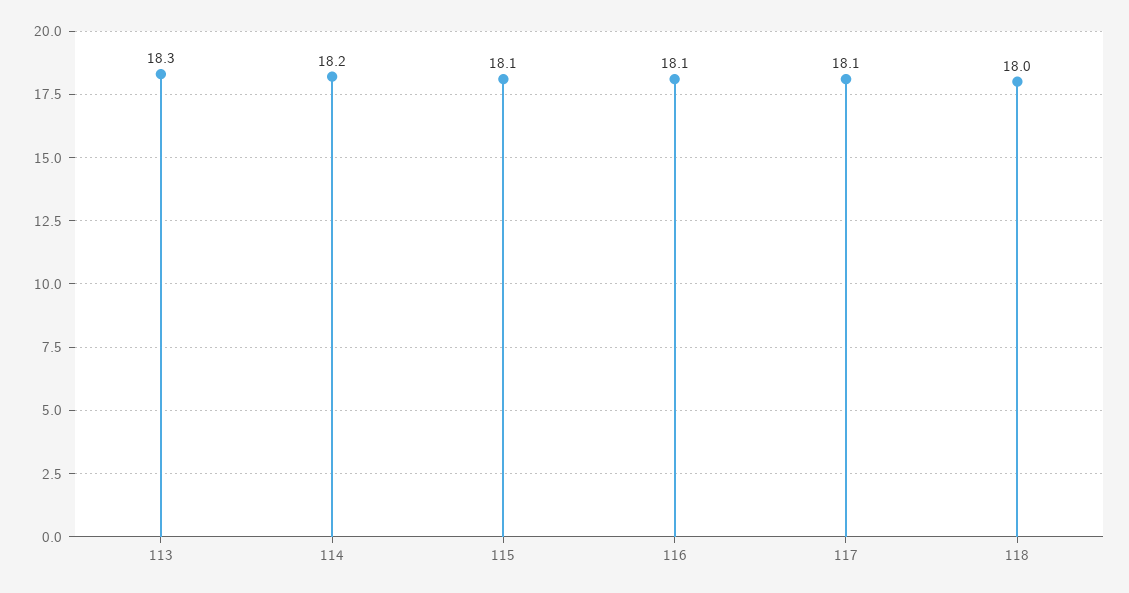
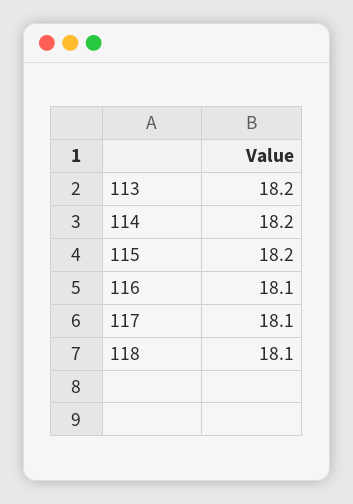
113: 18.3 -> 18.2
115: 18.1 -> 18.2
118: 18 -> 18.1

